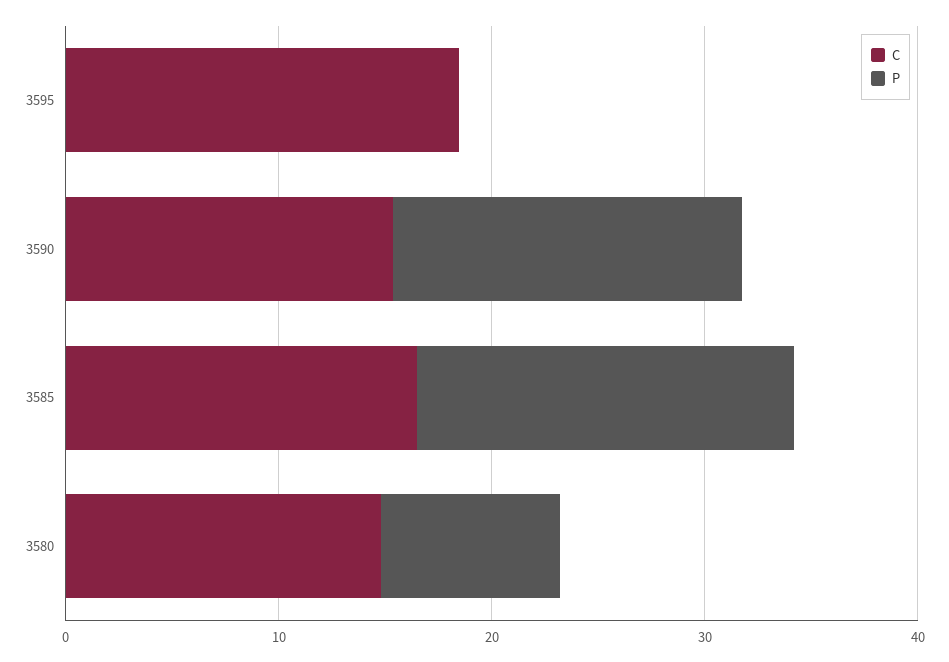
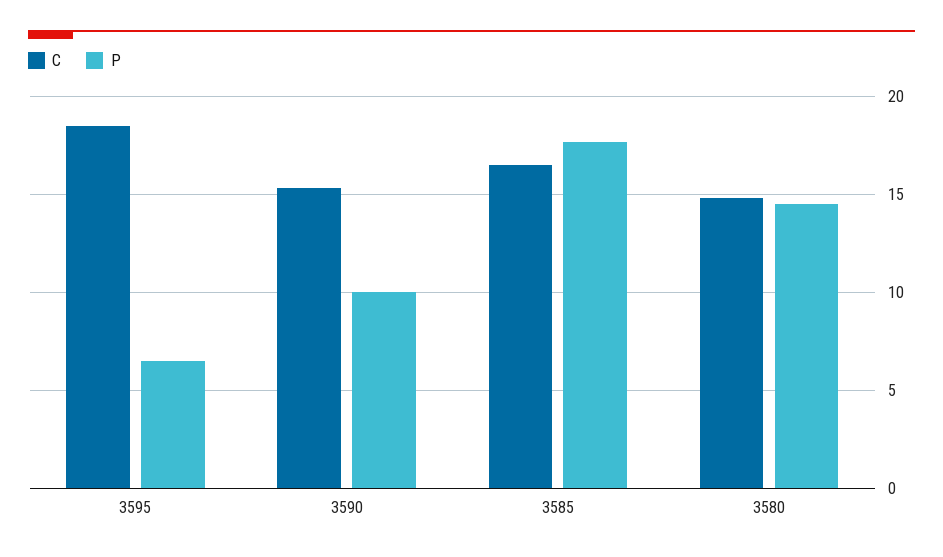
P, 3595: 0 -> 6.5
P, 3590: 16 -> 10
P, 3580: 8 -> 14.5

